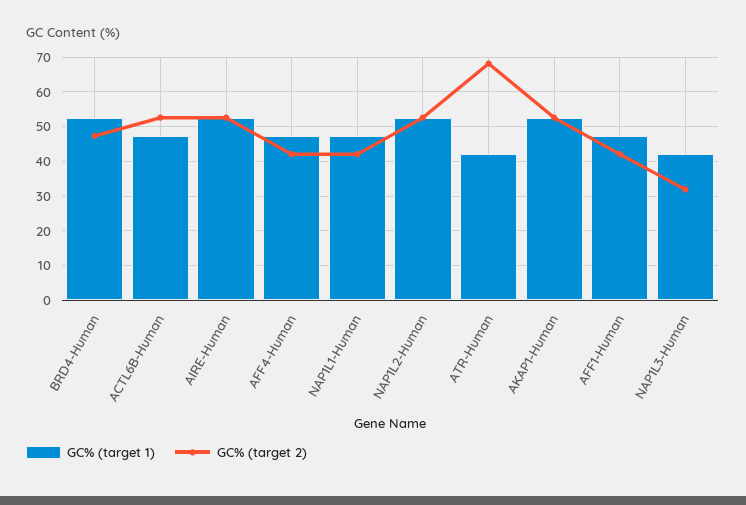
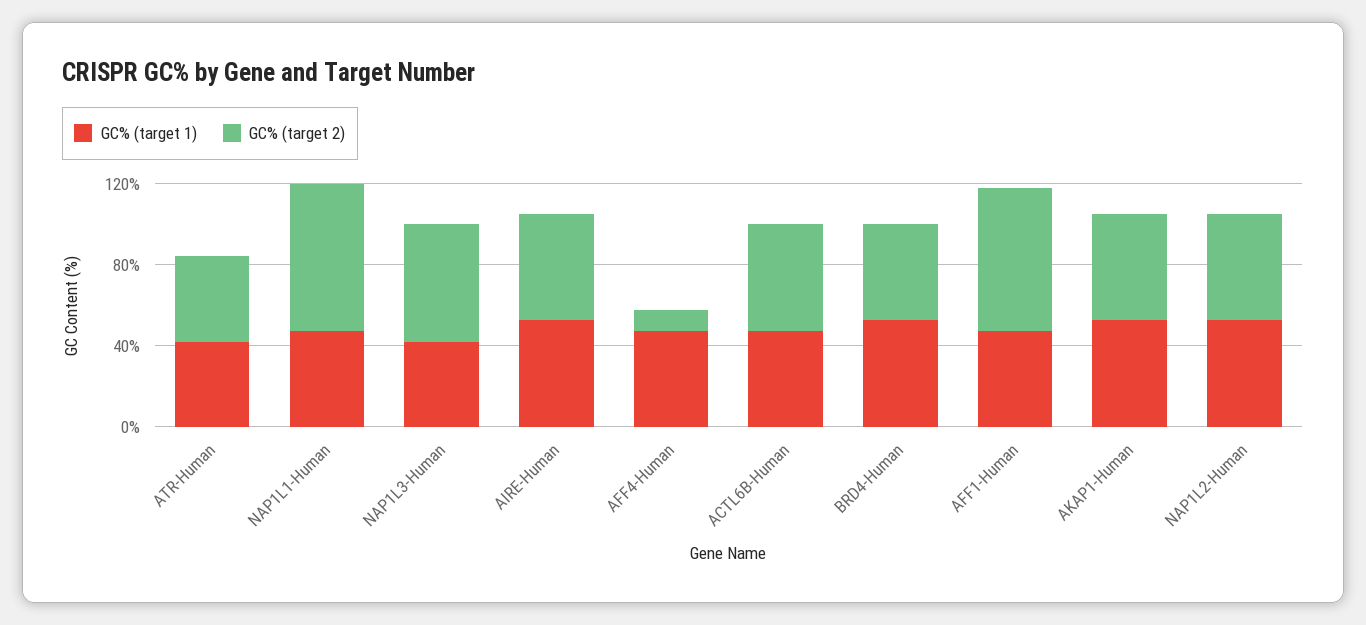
GC% (target 2), AFF4-Human: 42 -> 10
GC% (target 2), NAP1L1-Human: 42 -> 70
GC% (target 2), ATR-Human: 68 -> 40
GC% (target 2), AFF1-Human: 42 -> 70
GC% (target 2), NAP1L3-Human: 32 -> 60

